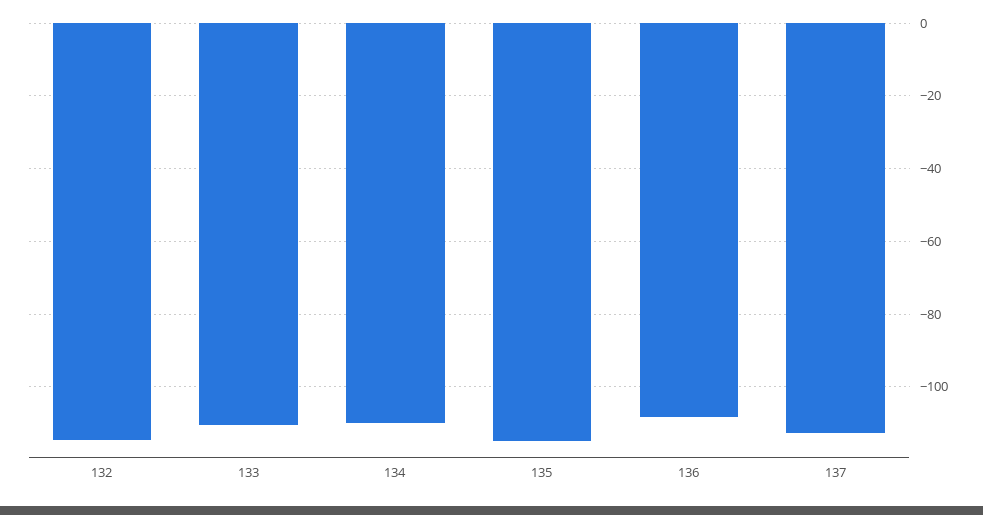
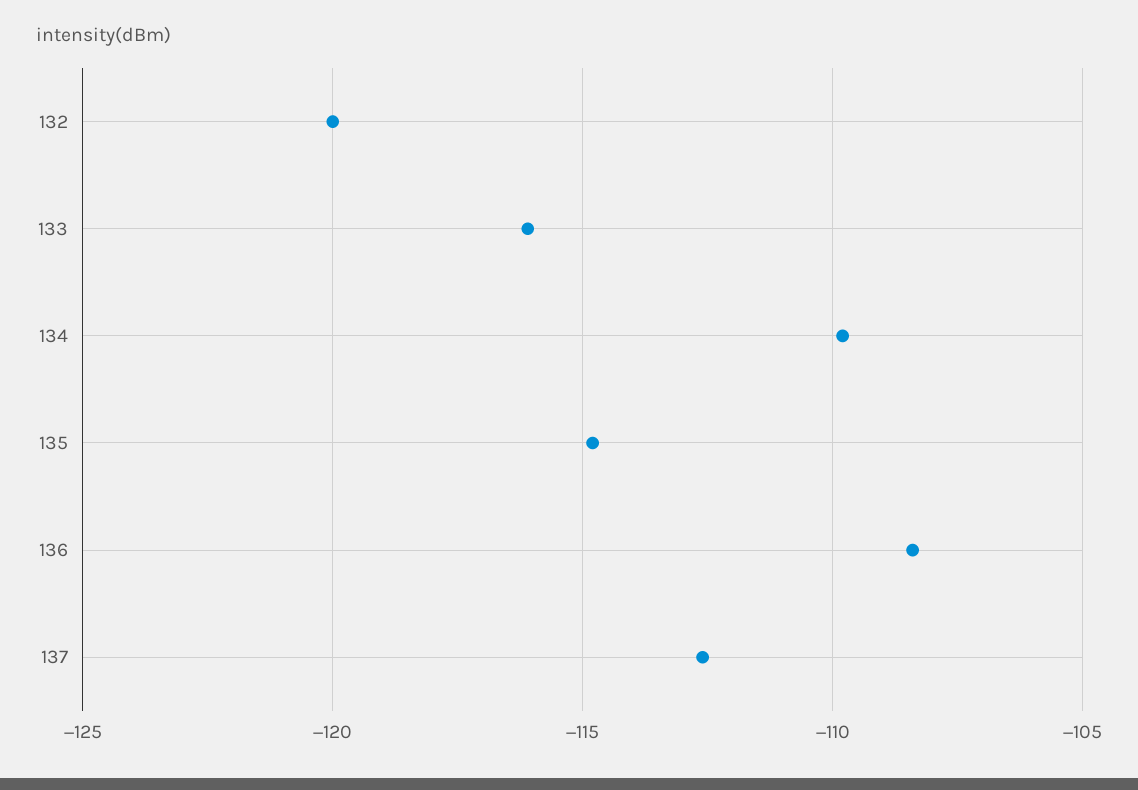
132: -114 -> -120
133: -110 -> -116

